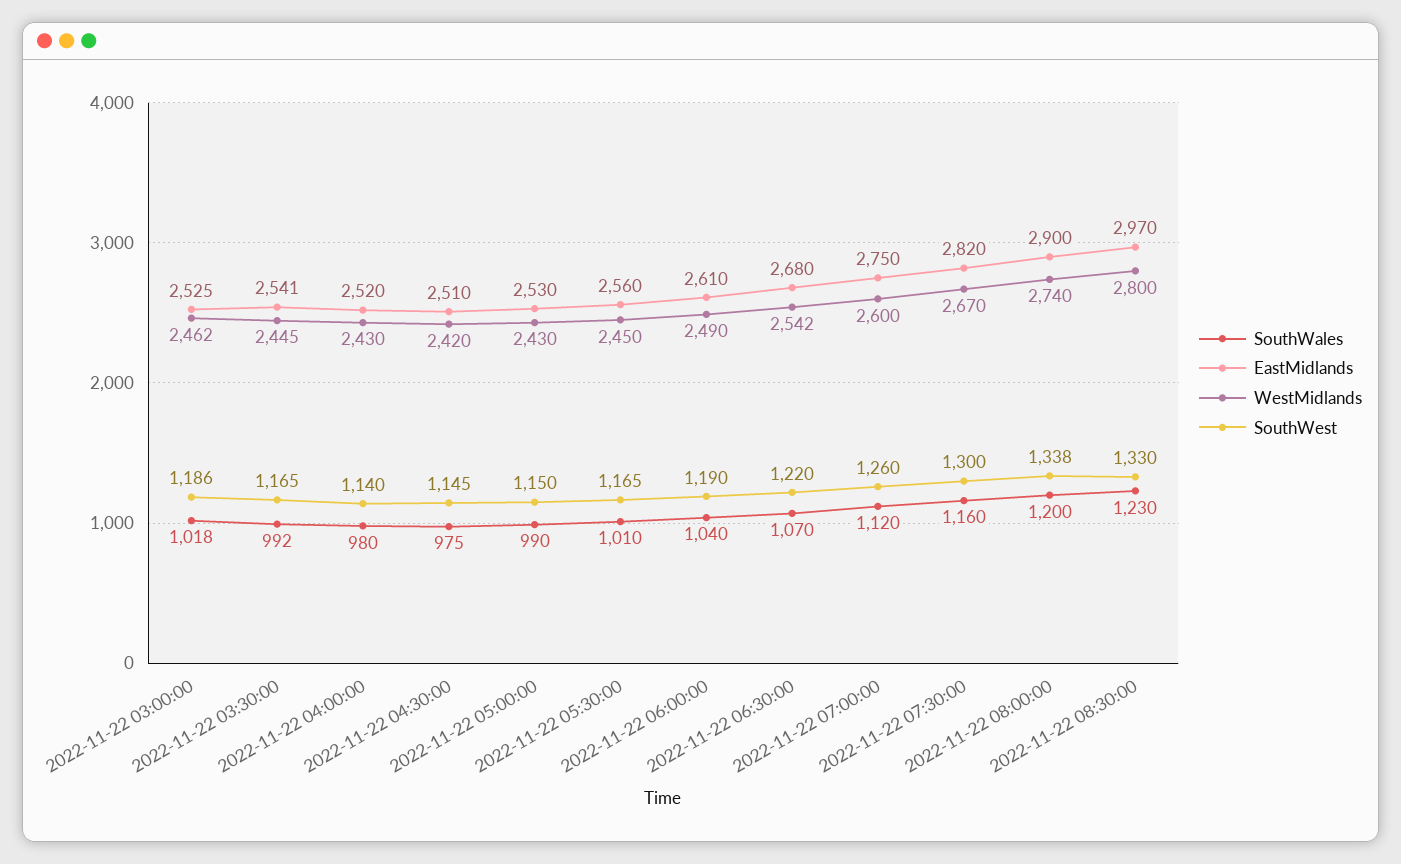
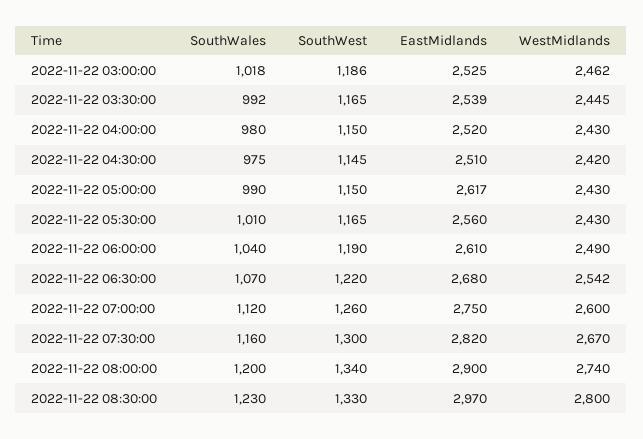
EastMidlands, 2022-11-22 03:30:00: 2541 -> 2539
SouthWest, 2022-11-22 04:00:00: 1140 -> 1150
EastMidlands, 2022-11-22 05:00:00: 2530 -> 2617
WestMidlands, 2022-11-22 05:30:00: 2450 -> 2430
SouthWest, 2022-11-22 08:00:00: 1338 -> 1340

